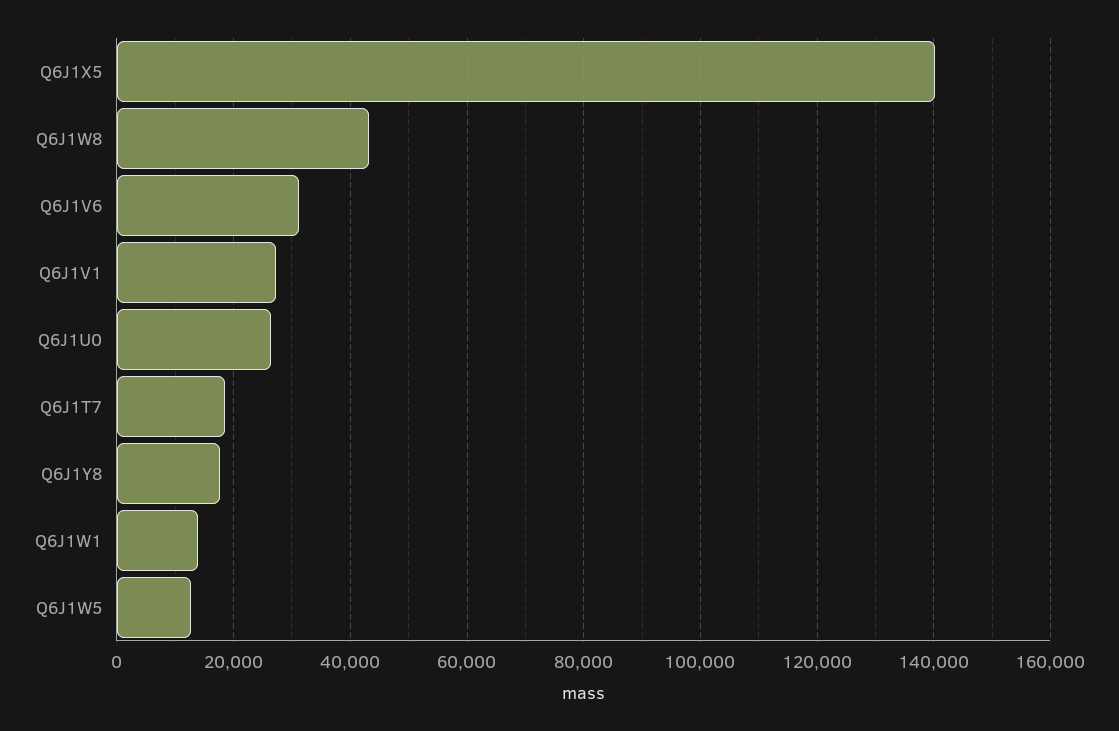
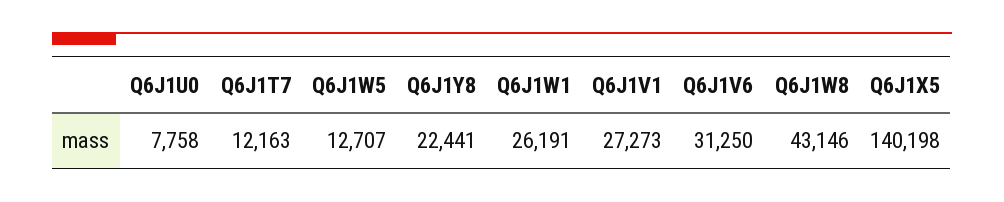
Q6J1U0: 26000 -> 7758
Q6J1T7: 18000 -> 12163
Q6J1Y8: 18000 -> 22441
Q6J1W1: 14000 -> 26191

